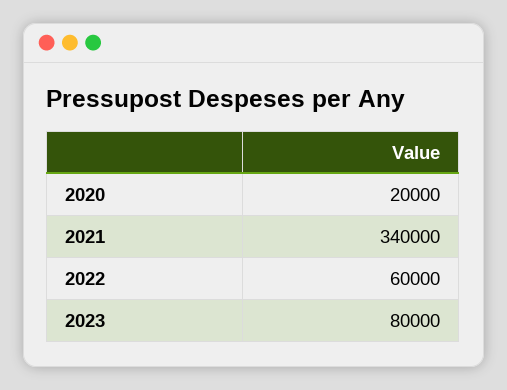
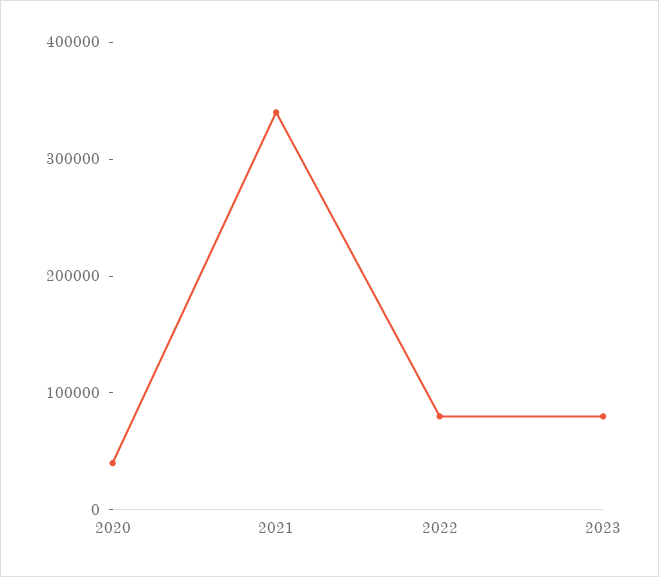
2020: 20000 -> 40000
2022: 60000 -> 80000

